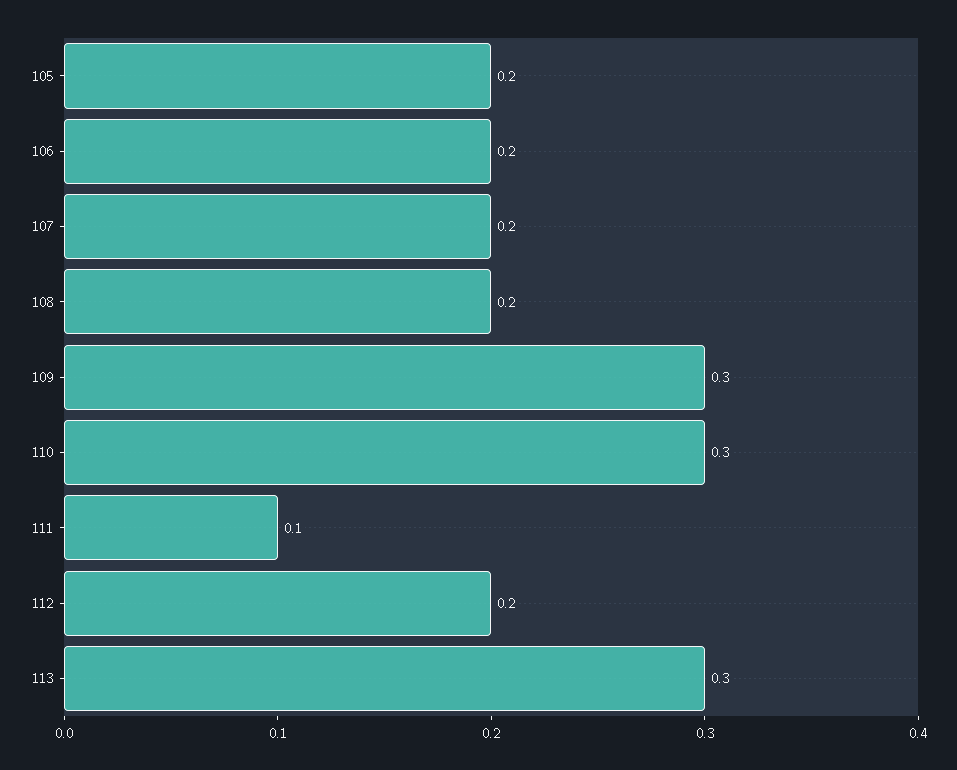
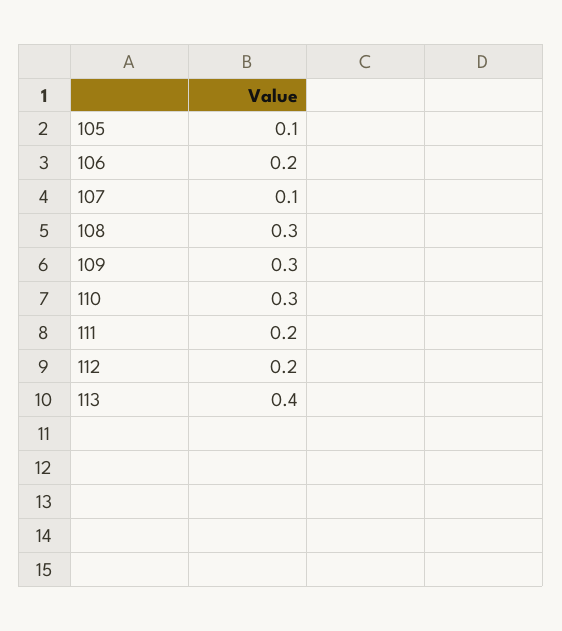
105: 0.2 -> 0.1
107: 0.2 -> 0.1
108: 0.2 -> 0.3
111: 0.1 -> 0.2
113: 0.3 -> 0.4

